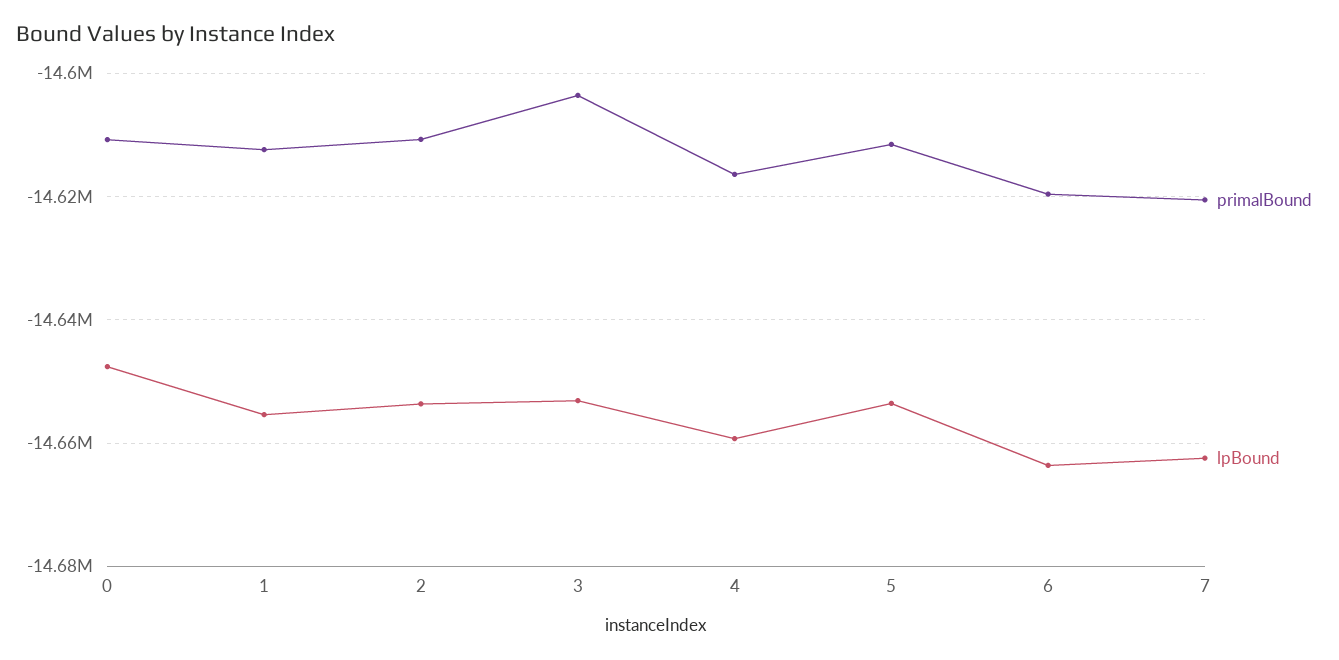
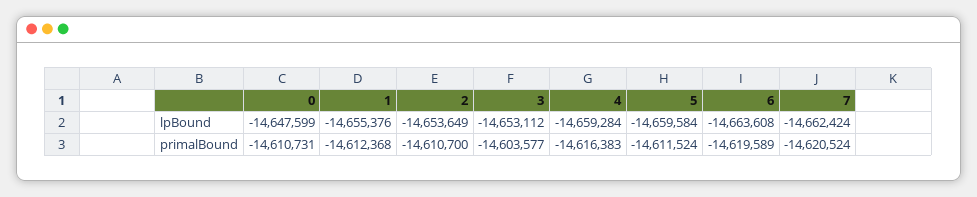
lpBound, 5: -14654000 -> -14659584

